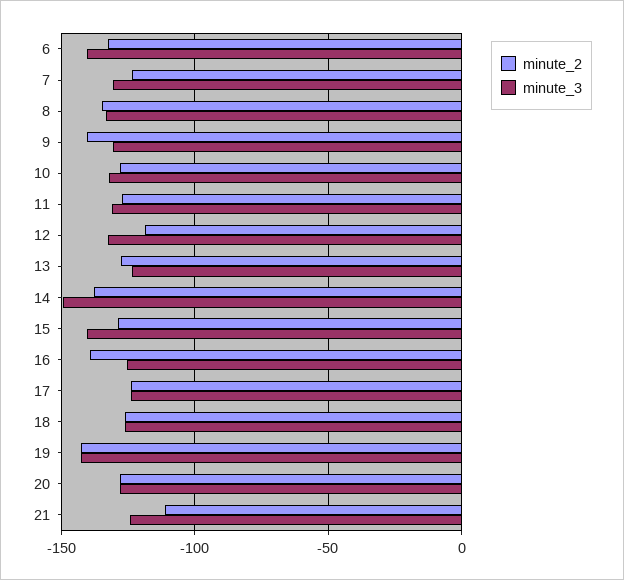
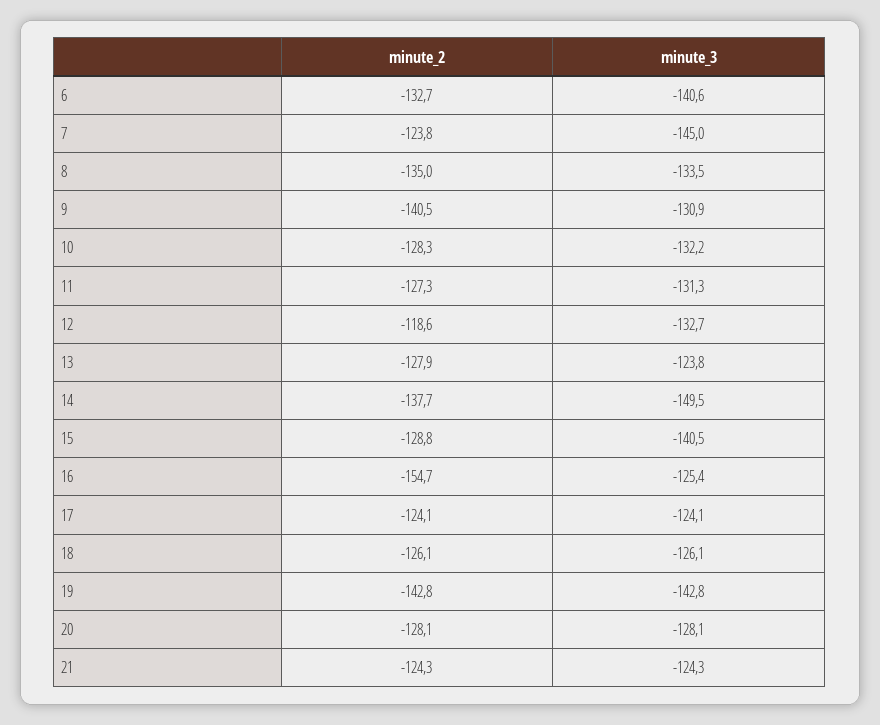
minute_3, 7: -130 -> -145
minute_2, 16: -140 -> -154.7
minute_2, 21: -110 -> -124.3

